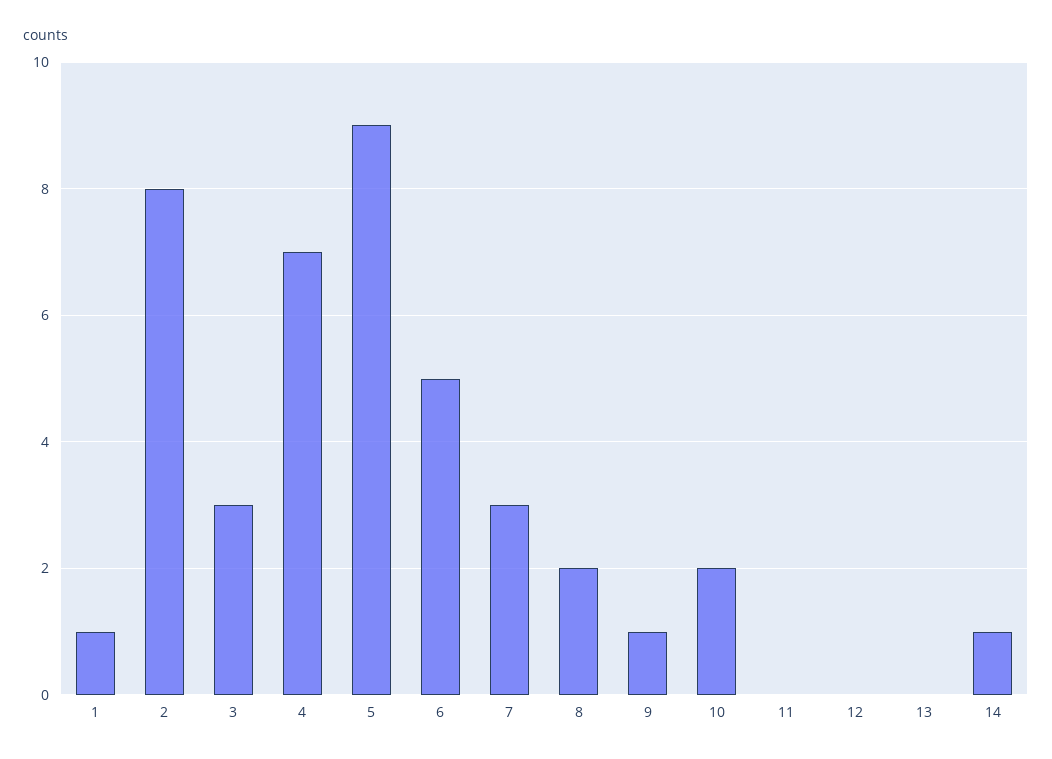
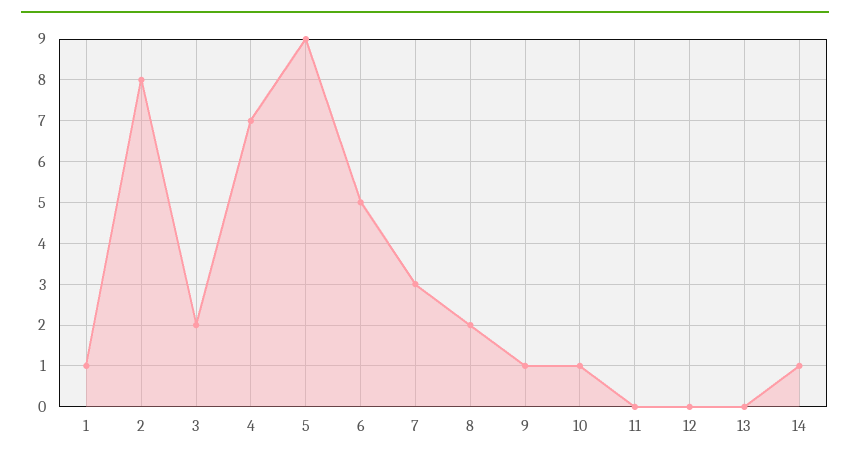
3: 3 -> 2
10: 2 -> 1

